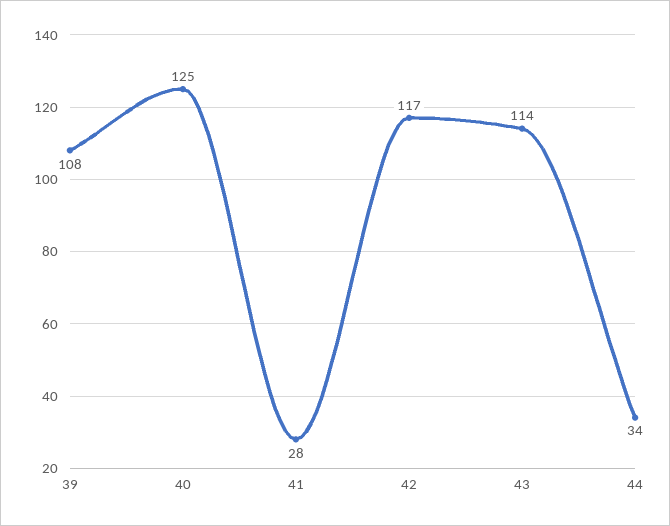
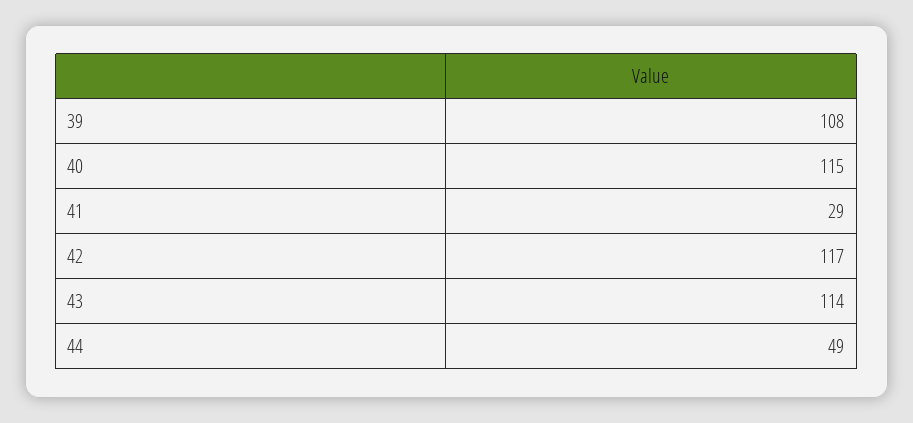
40: 125 -> 115
41: 28 -> 29
44: 34 -> 49

